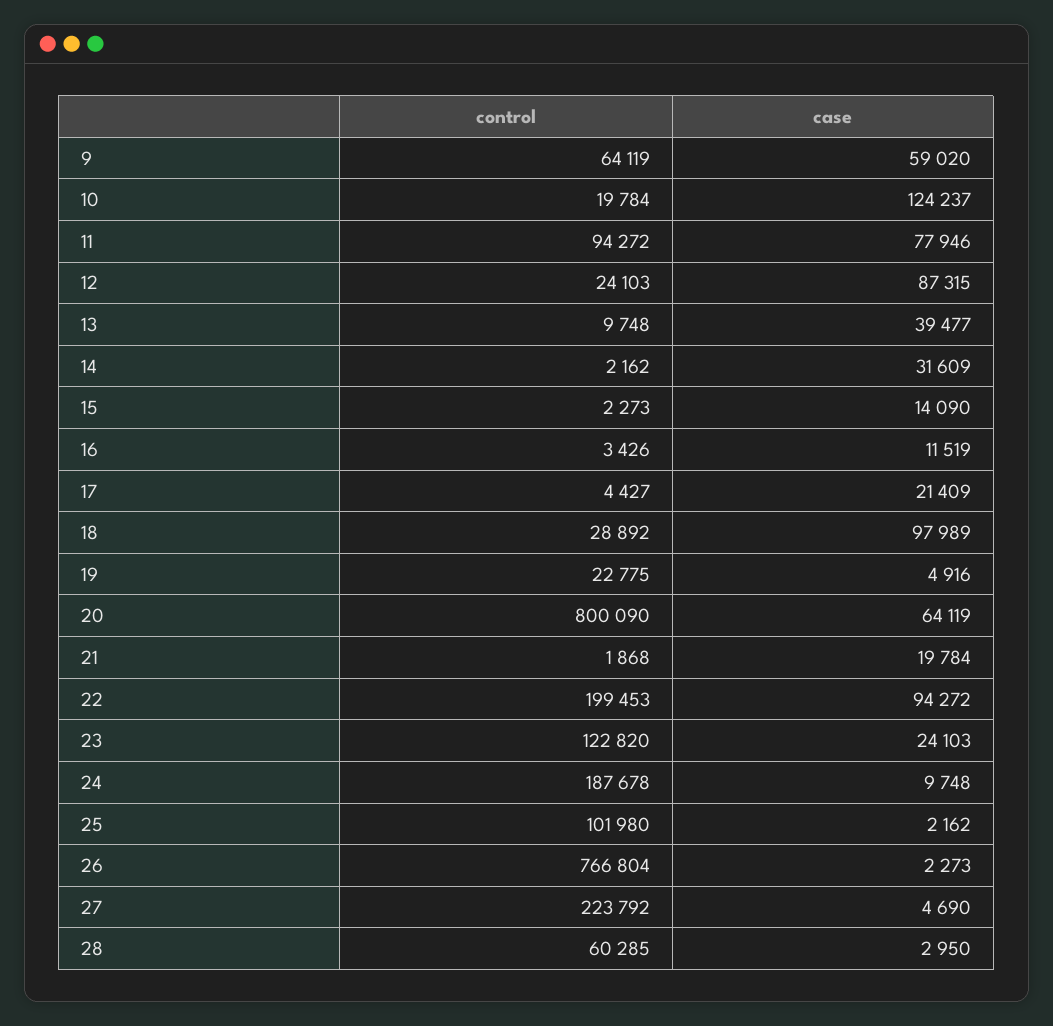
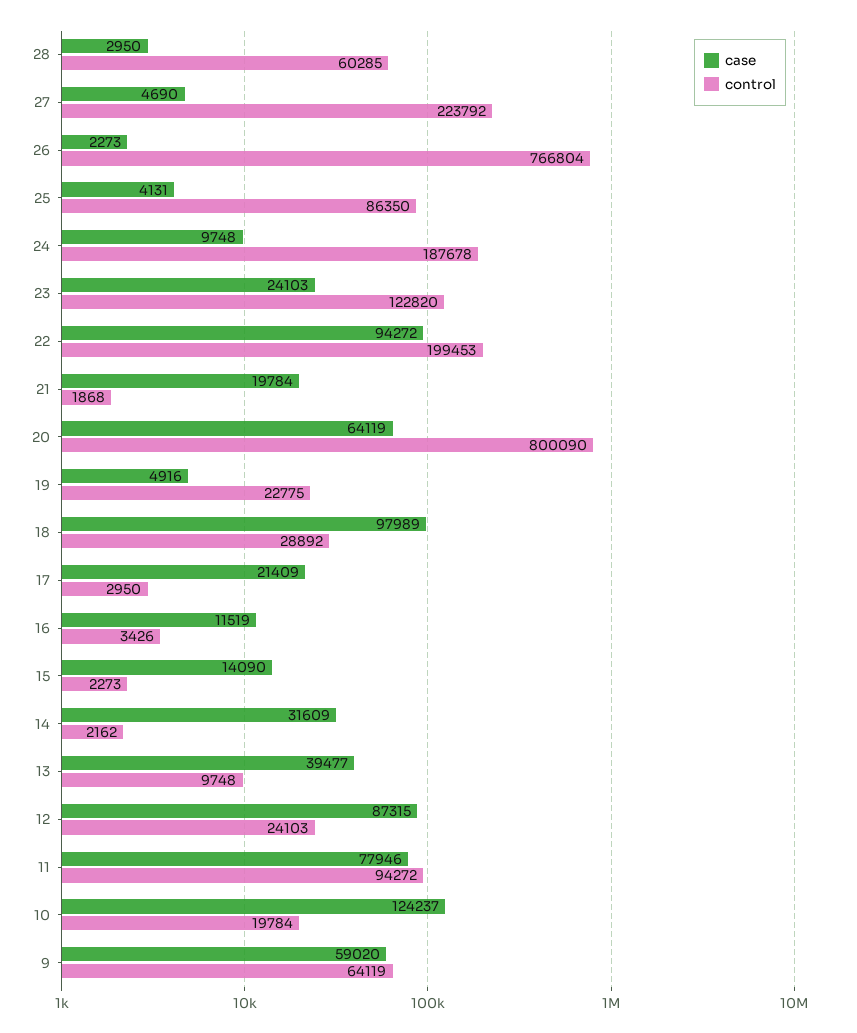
control, 17: 4427 -> 2950
control, 25: 101980 -> 86350
case, 25: 2162 -> 4131

